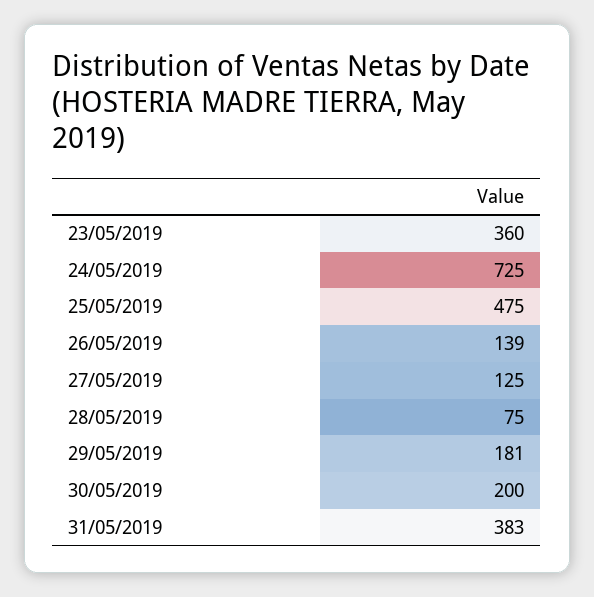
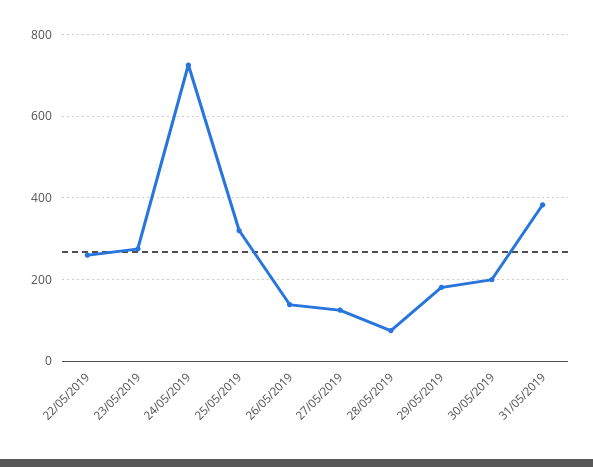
23/05/2019: 360 -> 280
25/05/2019: 475 -> 320
22/05/2019: none -> 260

